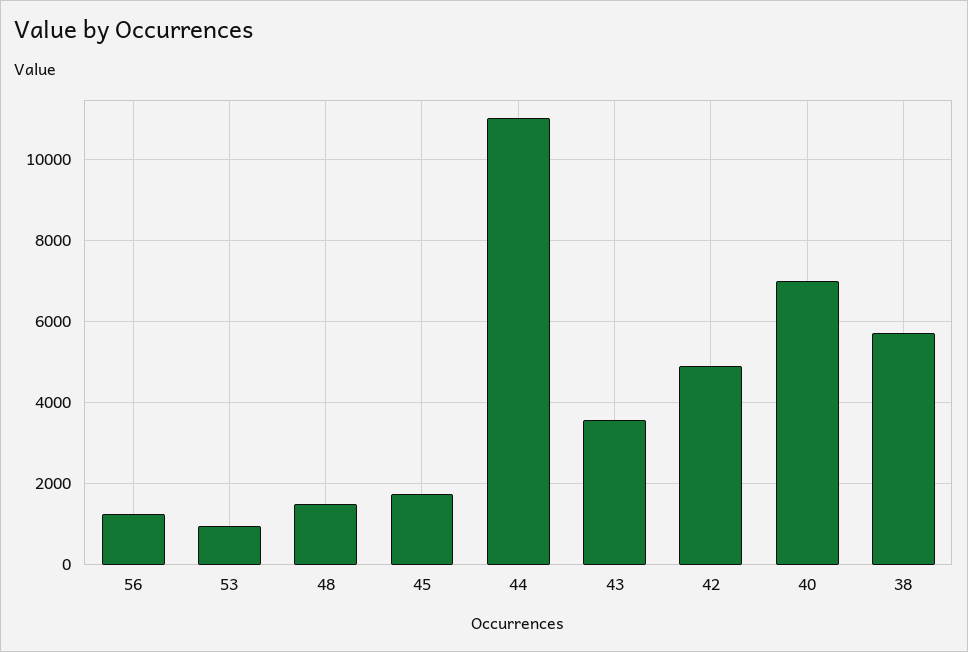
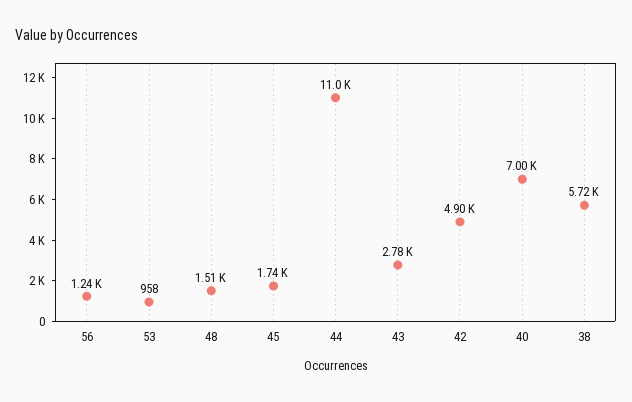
43: 3600 -> 2780

